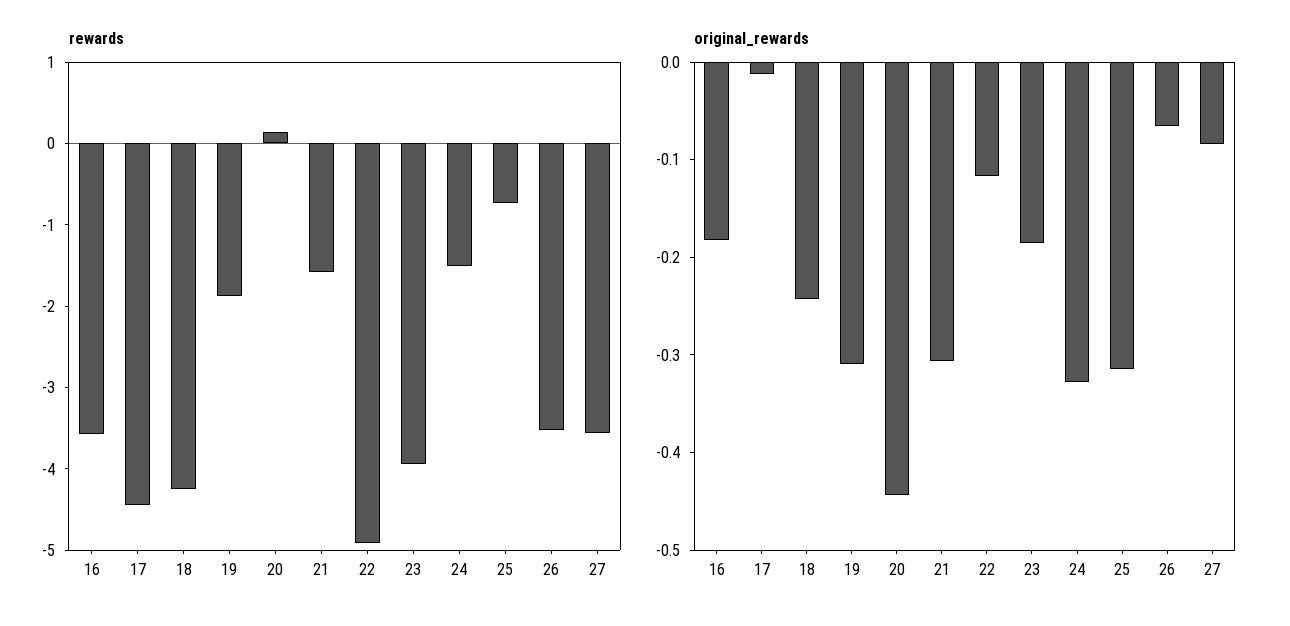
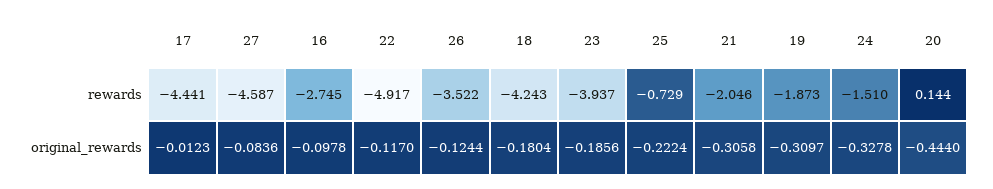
rewards, 16: -3.6 -> -2.745
rewards, 21: -1.6 -> -2.046
rewards, 27: -3.6 -> -4.587
original_rewards, 16: -0.18 -> -0.0978
original_rewards, 18: -0.24 -> -0.1804
original_rewards, 25: -0.32 -> -0.2224
original_rewards, 26: -0.06 -> -0.1244

